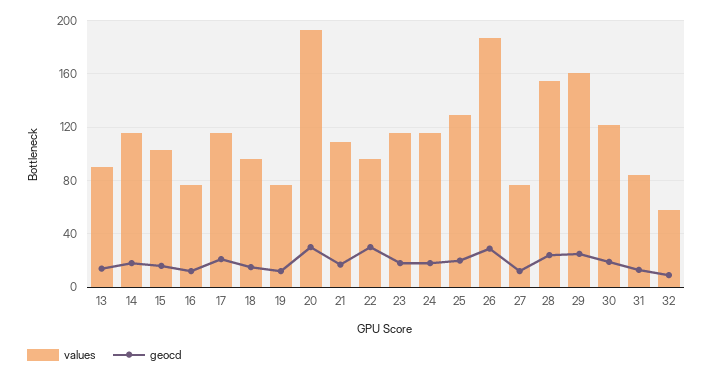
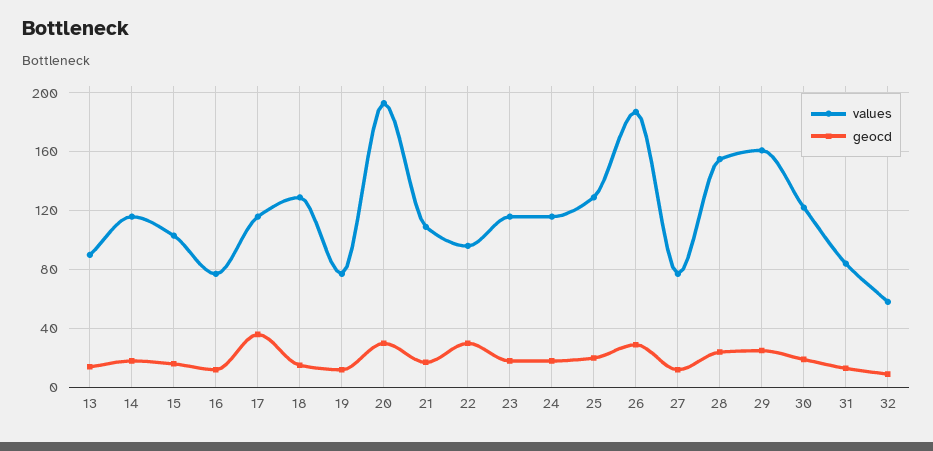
geocd, 17: 20 -> 35
values, 18: 95 -> 130

